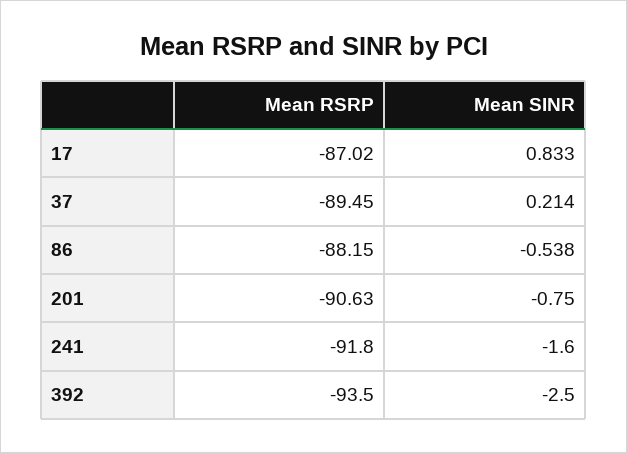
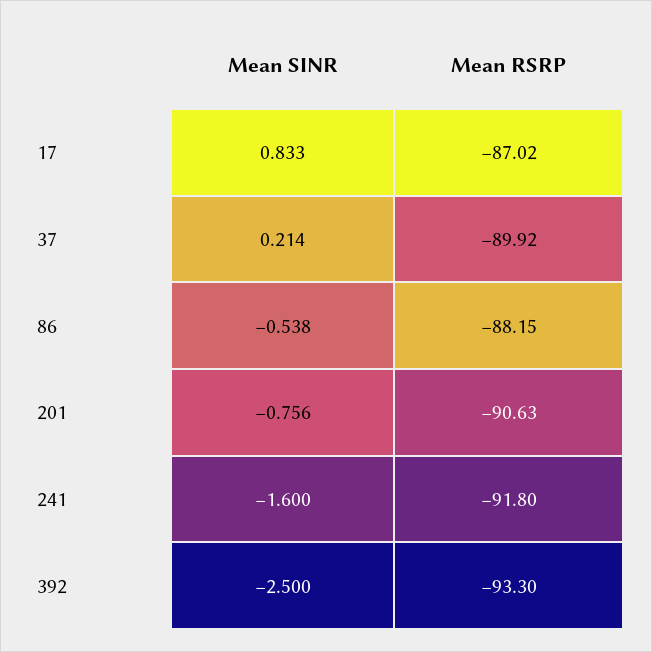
Mean RSRP, 37: -89.45 -> -89.92
Mean SINR, 201: -0.75 -> -0.756
Mean RSRP, 392: -93.5 -> -93.3

